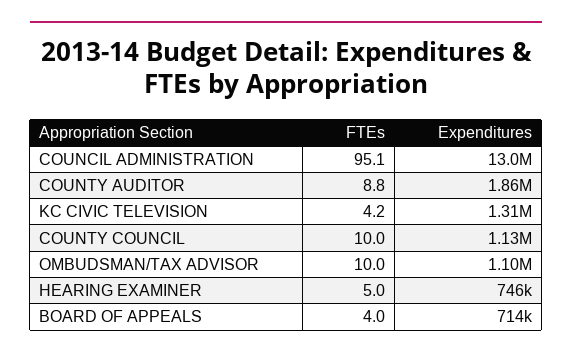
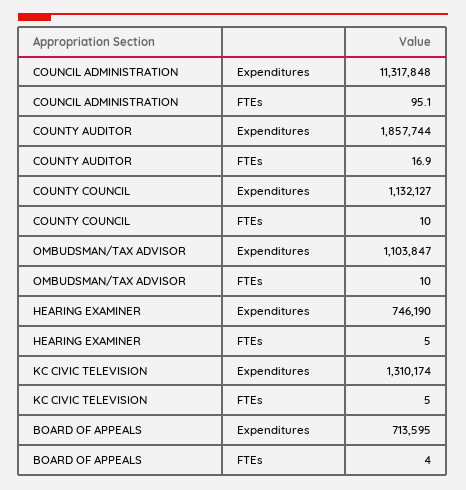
Expenditures, COUNCIL ADMINISTRATION: 13000000 -> 11317848
FTEs, COUNTY AUDITOR: 8.8 -> 16.9
FTEs, KC CIVIC TELEVISION: 4.2 -> 5

